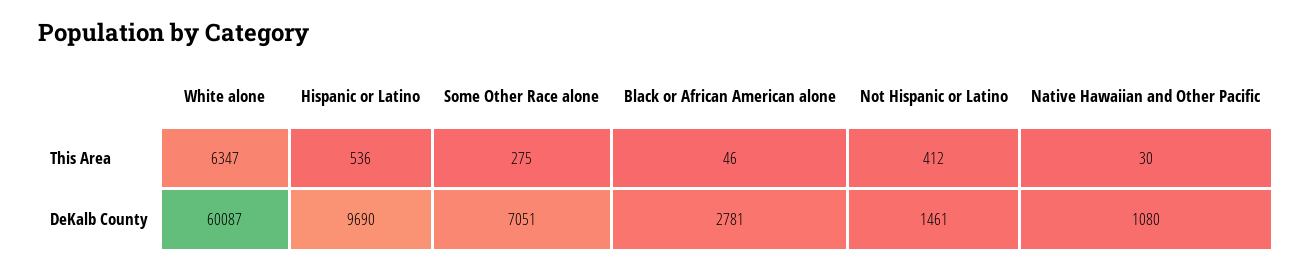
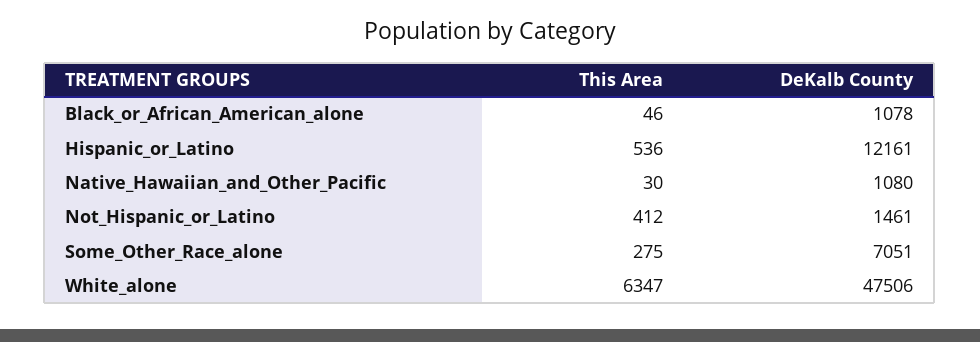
White alone, DeKalb County: 60087 -> 47506
Hispanic or Latino, DeKalb County: 9690 -> 12161
Black or African American alone, DeKalb County: 2781 -> 1078

